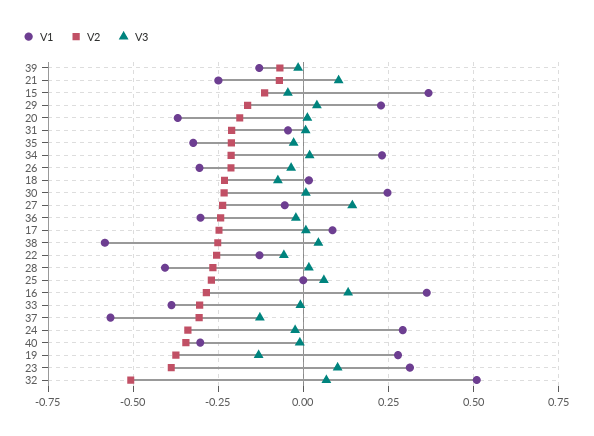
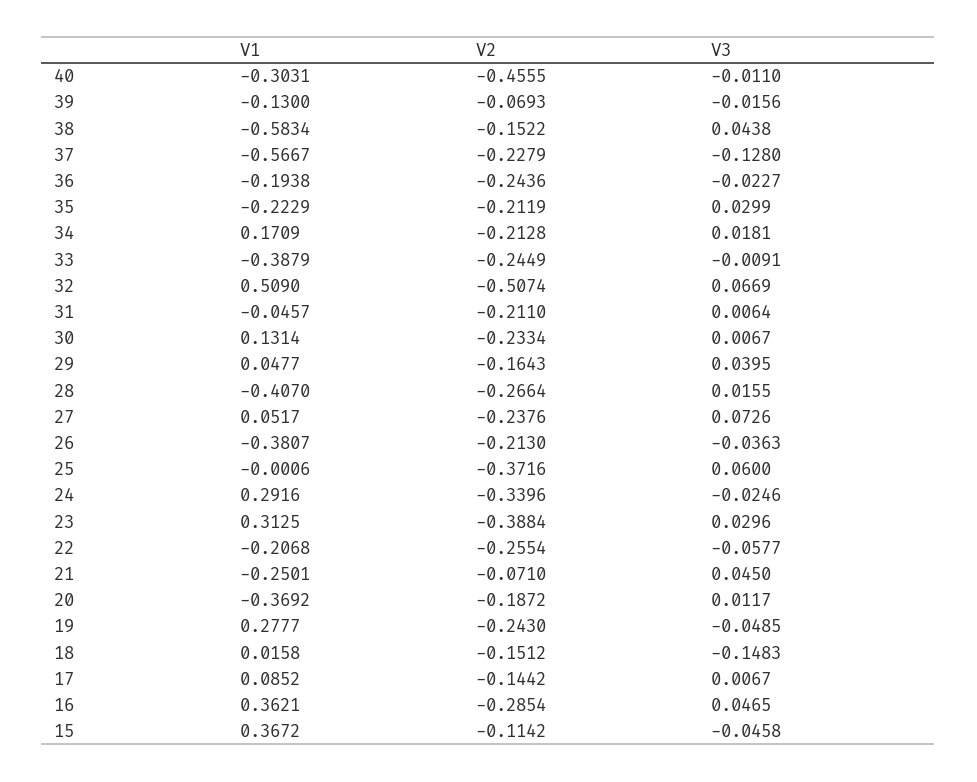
V3, 21: 0.1 -> 0.045
V1, 29: 0.225 -> 0.0477
V1, 35: -0.325 -> -0.2229
V3, 35: -0.025 -> 0.0299
V1, 34: 0.225 -> 0.1709
V1, 26: -0.3 -> -0.3807
V2, 18: -0.225 -> -0.1512
V3, 18: -0.075 -> -0.1483
V1, 30: 0.25 -> 0.1314
V1, 27: -0.05 -> 0.0517
V3, 27: 0.15 -> 0.0726
V1, 36: -0.3 -> -0.1938
V2, 17: -0.25 -> -0.1442
V2, 38: -0.25 -> -0.1522
V1, 22: -0.125 -> -0.2068
V2, 25: -0.275 -> -0.3716
V3, 16: 0.125 -> 0.0465
V2, 33: -0.3 -> -0.2449
V2, 37: -0.3 -> -0.2279
V2, 40: -0.35 -> -0.4555
V2, 19: -0.375 -> -0.243
V3, 19: -0.125 -> -0.0485
V3, 23: 0.1 -> 0.0296

